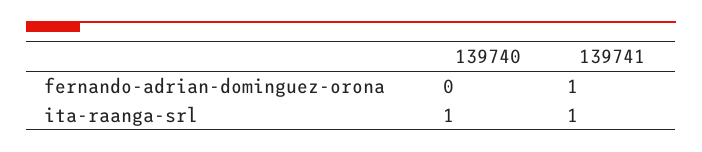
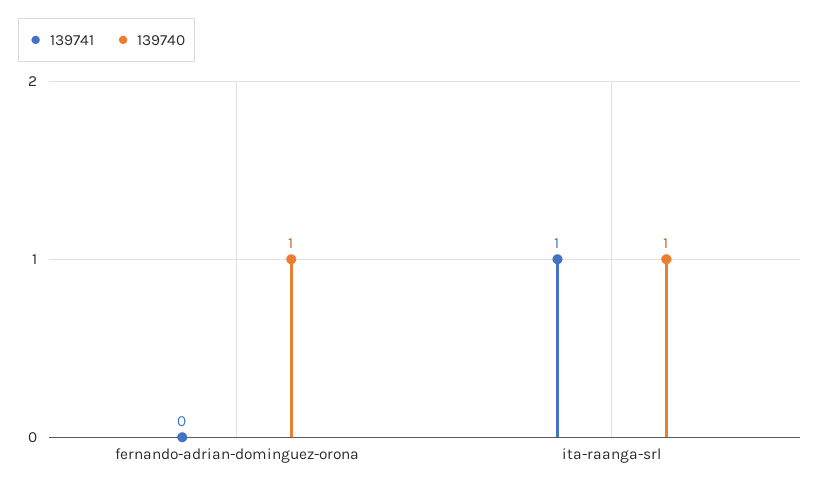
139740, fernando-adrian-dominguez-orona: 0 -> 1
139741, fernando-adrian-dominguez-orona: 1 -> 0

